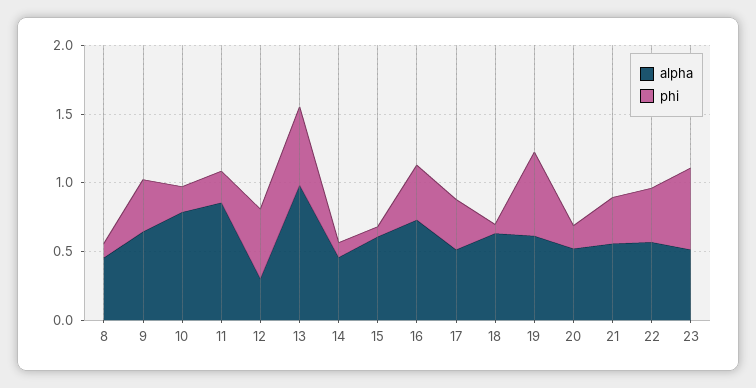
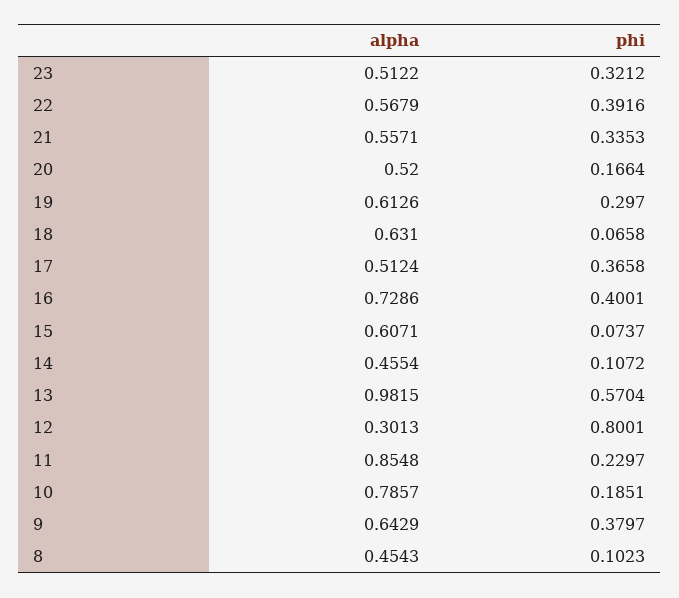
phi, 12: 0.5 -> 0.8001
phi, 19: 0.6 -> 0.297
phi, 23: 0.6 -> 0.3212

